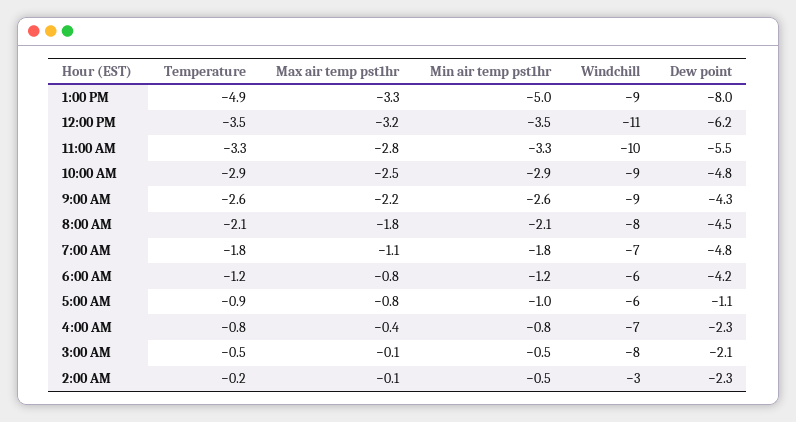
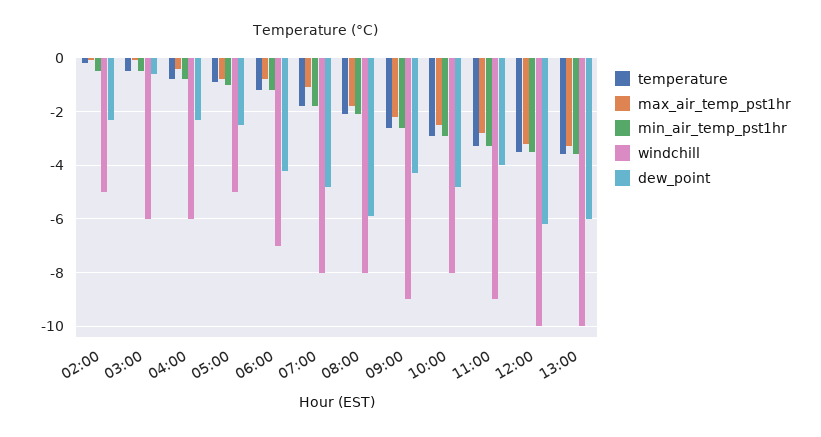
Temperature, 1:00 PM: -4.9 -> -3.5
Min air temp pst1hr, 1:00 PM: -5 -> -3.5
Windchill, 1:00 PM: -9 -> -10
Dew point, 1:00 PM: -8 -> -6
Windchill, 12:00 PM: -11 -> -10
Windchill, 11:00 AM: -10 -> -9
Dew point, 11:00 AM: -5.5 -> -4
Windchill, 10:00 AM: -9 -> -8
Dew point, 8:00 AM: -4.5 -> -6
Windchill, 7:00 AM: -7 -> -8
Windchill, 6:00 AM: -6 -> -7
Windchill, 5:00 AM: -6 -> -5
Dew point, 5:00 AM: -1.1 -> -2.5
Windchill, 4:00 AM: -7 -> -6
Windchill, 3:00 AM: -8 -> -6
Dew point, 3:00 AM: -2.1 -> -0.5
Windchill, 2:00 AM: -3 -> -5

